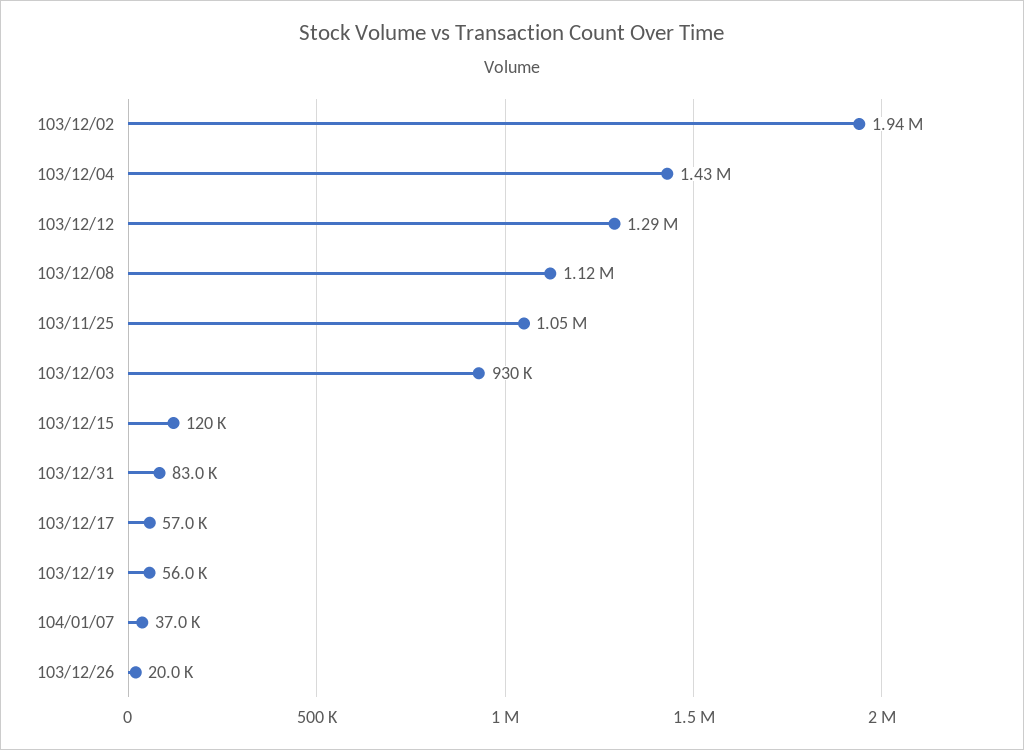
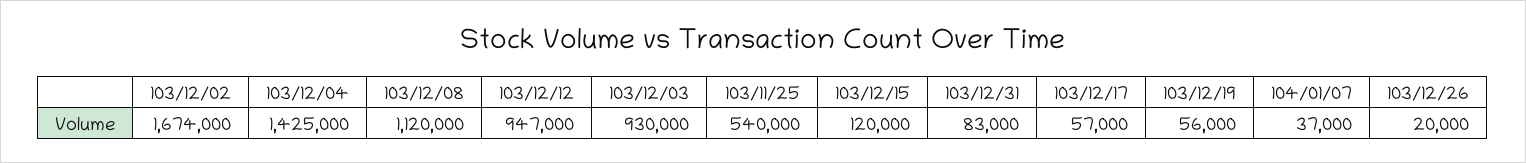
103/12/02: 1940000 -> 1674000
103/12/12: 1290000 -> 947000
103/11/25: 1050000 -> 540000

